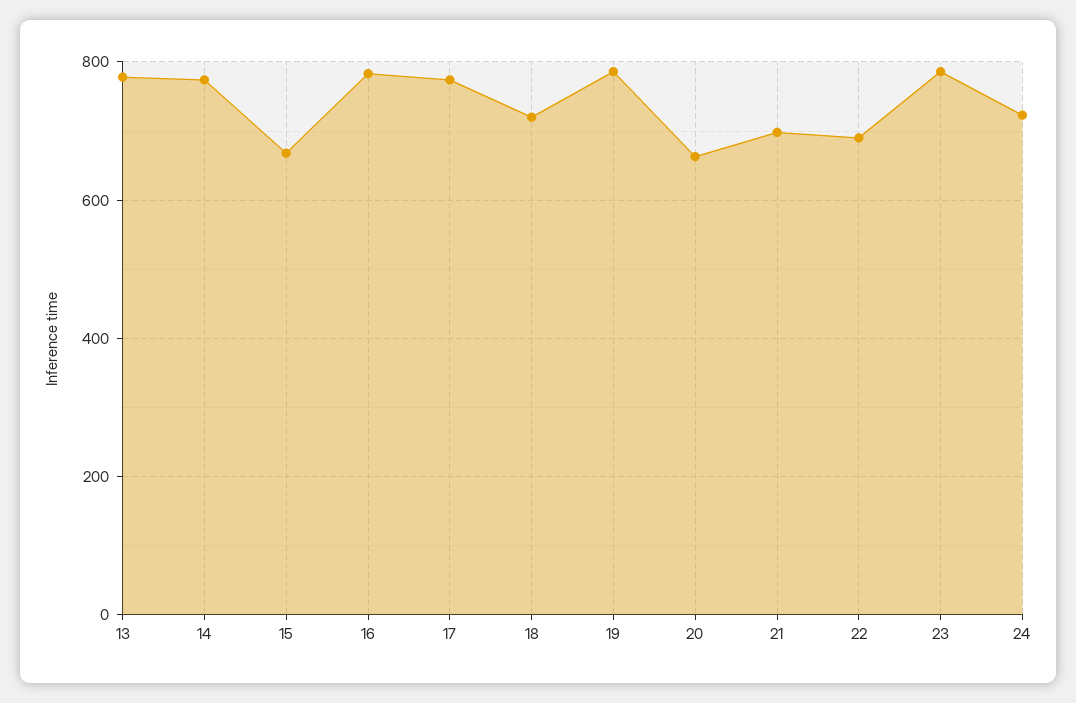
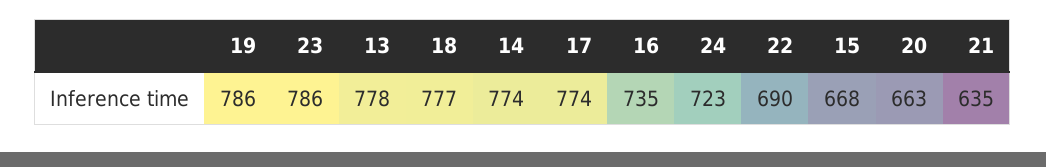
16: 780 -> 735
18: 720 -> 777
21: 700 -> 635

